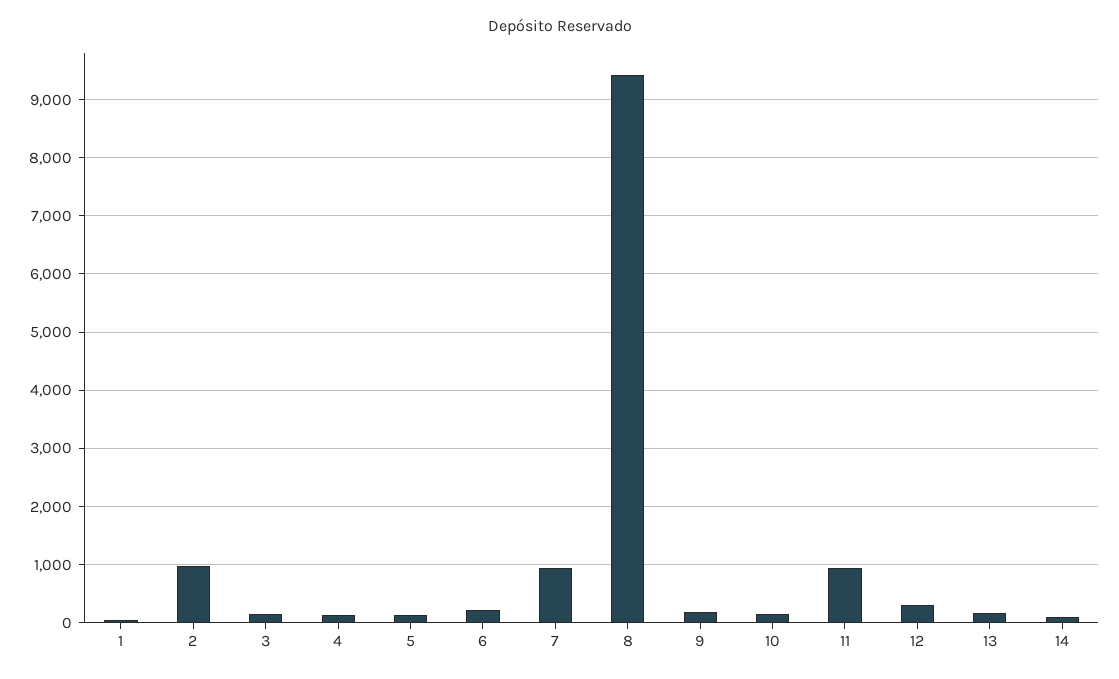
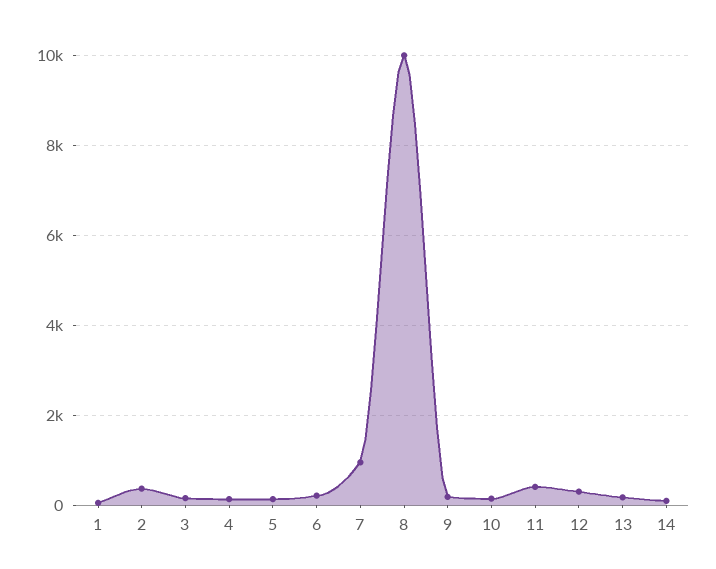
2: 1000 -> 400
8: 9400 -> 10000
11: 1000 -> 400

